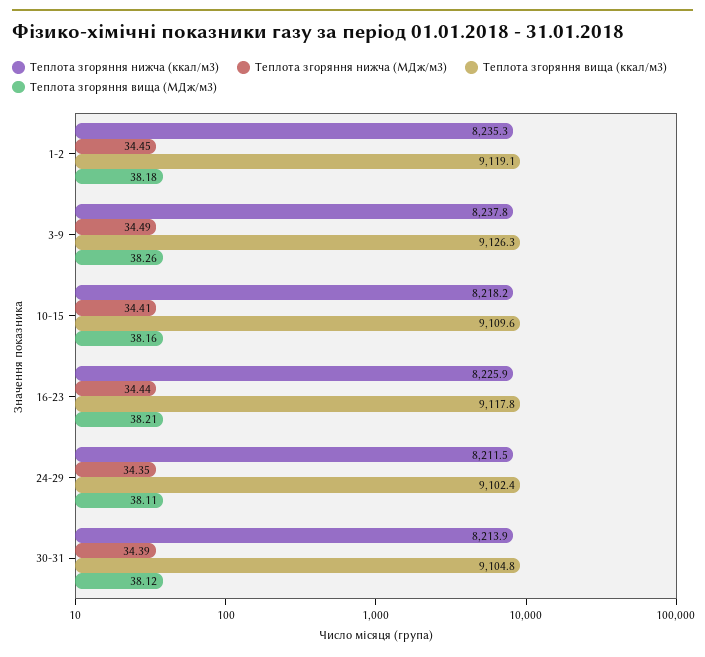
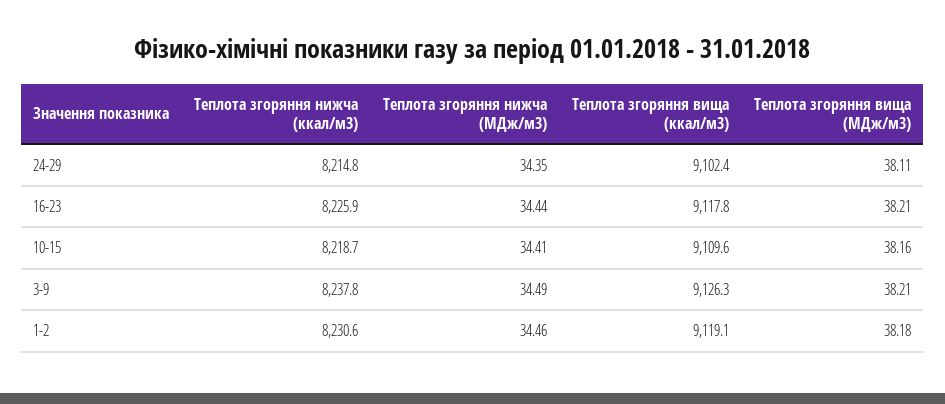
Теплота згоряння нижча (ккал/м3), 1-2: 8235.3 -> 8230.6
Теплота згоряння нижча (МДж/м3), 1-2: 34.45 -> 34.46
Теплота згоряння вища (МДж/м3), 3-9: 38.26 -> 38.21
Теплота згоряння нижча (ккал/м3), 10-15: 8218.2 -> 8218.7
Теплота згоряння нижча (ккал/м3), 24-29: 8211.5 -> 8214.8
Теплота згоряння нижча (ккал/м3), 30-31: 8213.9 -> none
Теплота згоряння нижча (МДж/м3), 30-31: 34.39 -> none
Теплота згоряння вища (ккал/м3), 30-31: 9104.8 -> none
Теплота згоряння вища (МДж/м3), 30-31: 38.12 -> none

